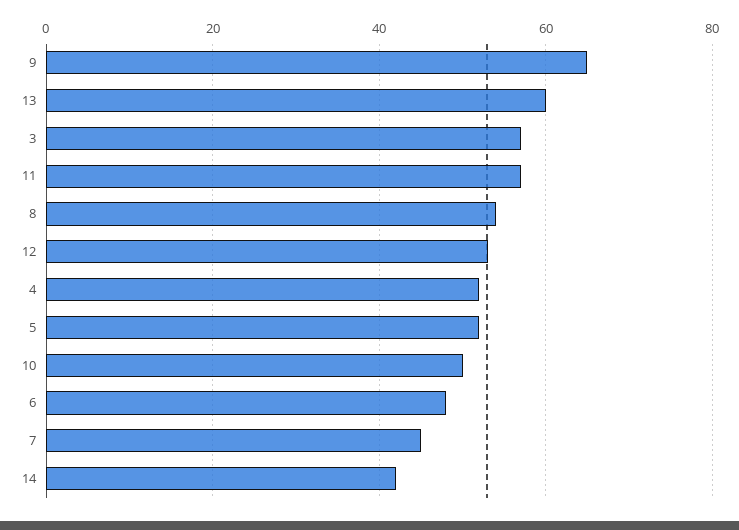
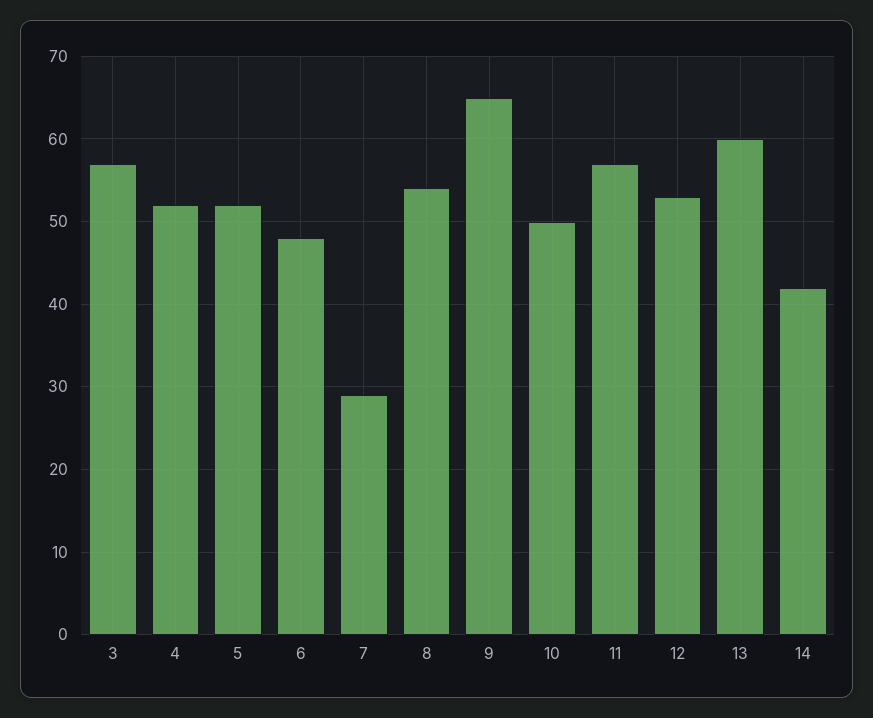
7: 45 -> 29

